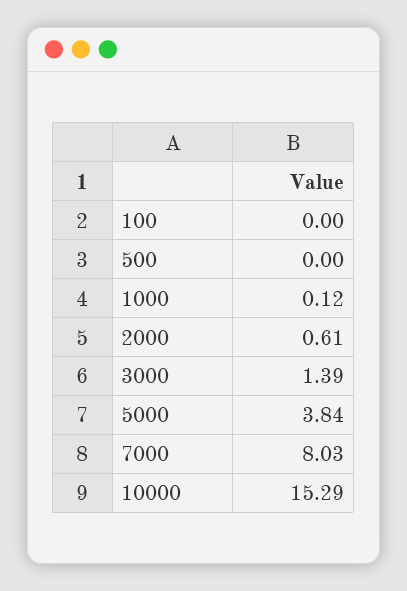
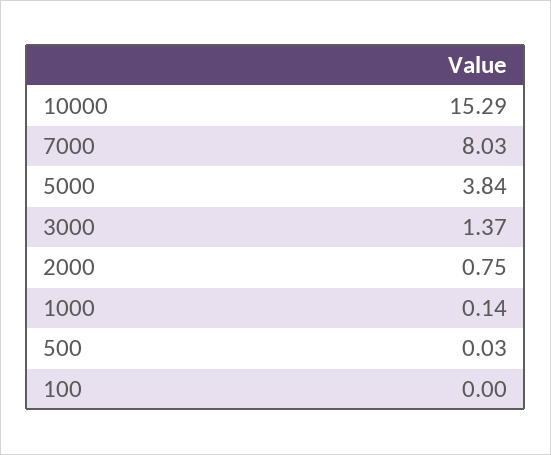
500: 0 -> 0.03
1000: 0.12 -> 0.14
2000: 0.61 -> 0.75
3000: 1.39 -> 1.37

